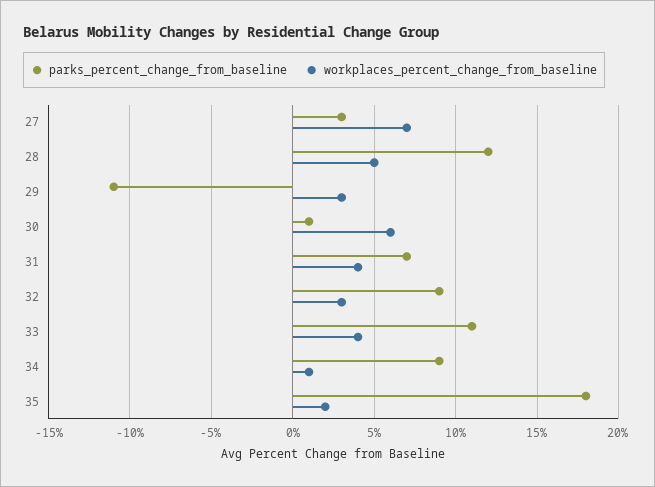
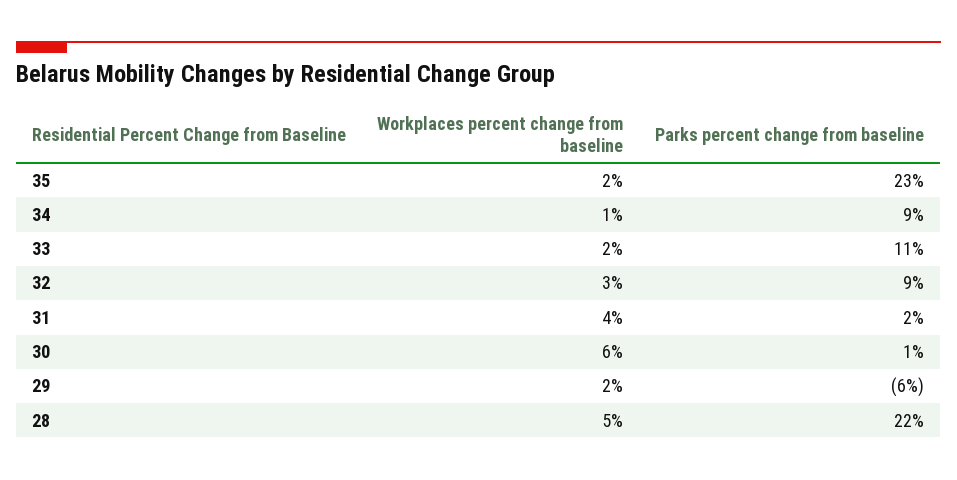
parks_percent_change_from_baseline, 27: 3 -> none
workplaces_percent_change_from_baseline, 27: 7 -> none
parks_percent_change_from_baseline, 28: 12 -> 22
parks_percent_change_from_baseline, 29: -11 -> -6
workplaces_percent_change_from_baseline, 29: 3 -> 2
parks_percent_change_from_baseline, 31: 7 -> 2
workplaces_percent_change_from_baseline, 33: 4 -> 2
parks_percent_change_from_baseline, 35: 18 -> 23

